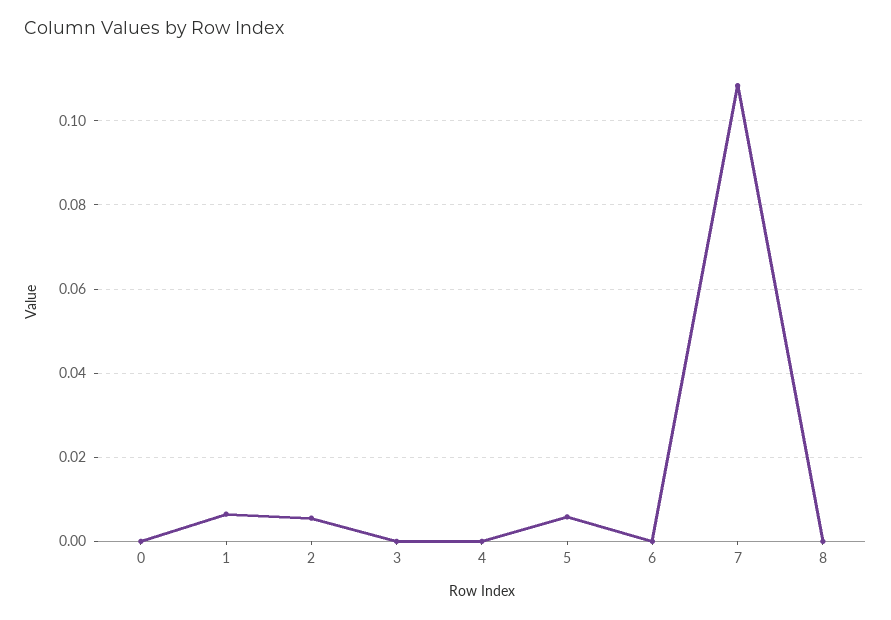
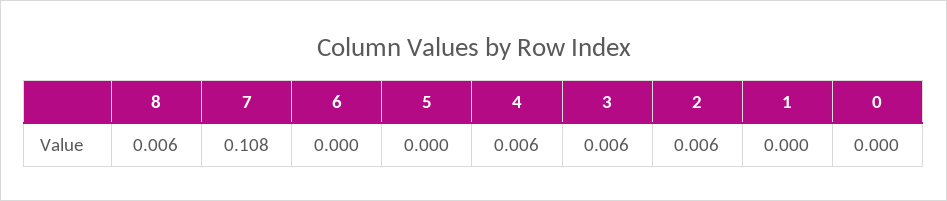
1: 0.006 -> 0
3: 0 -> 0.006
4: 0 -> 0.006
5: 0.006 -> 0
8: 0 -> 0.006

